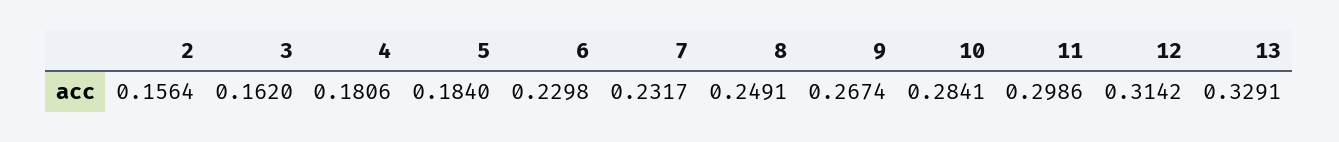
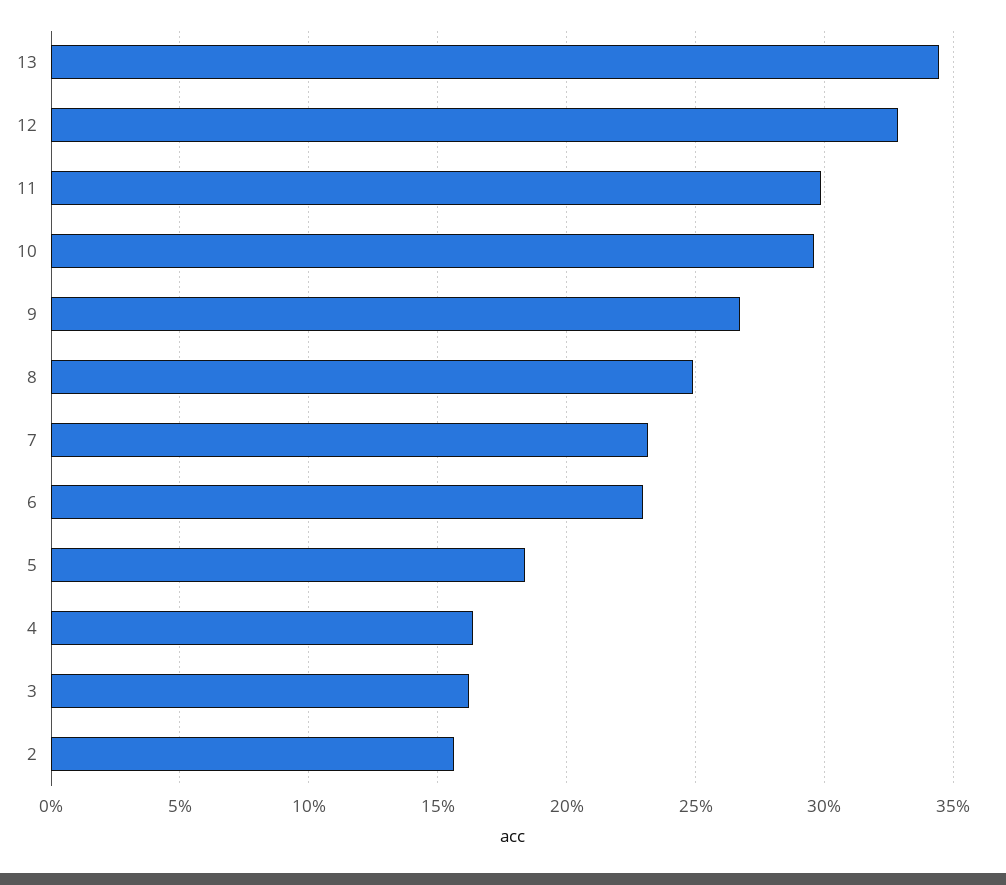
4: 0.1806 -> 0.165
10: 0.2841 -> 0.295
12: 0.3142 -> 0.33
13: 0.3291 -> 0.345

